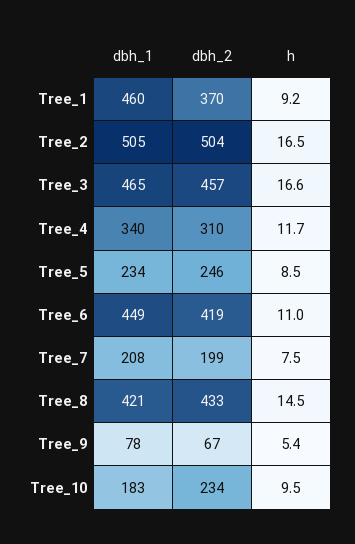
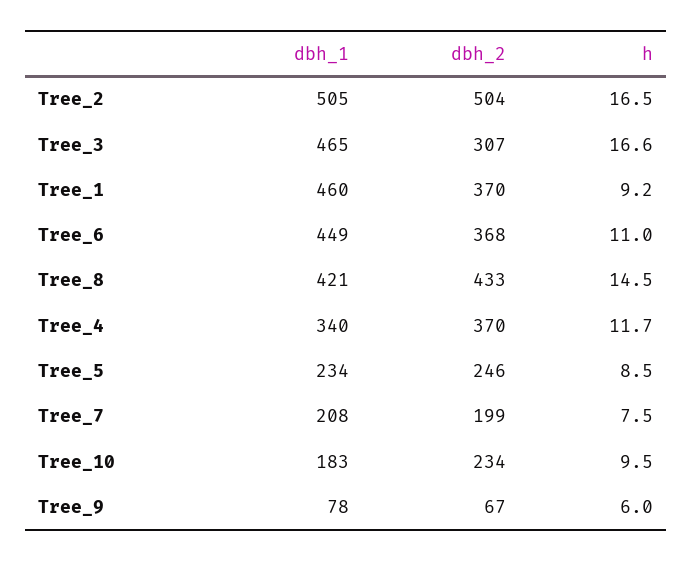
dbh_2, Tree_3: 457 -> 307
dbh_2, Tree_4: 310 -> 370
dbh_2, Tree_6: 419 -> 368
h, Tree_9: 5.4 -> 6

